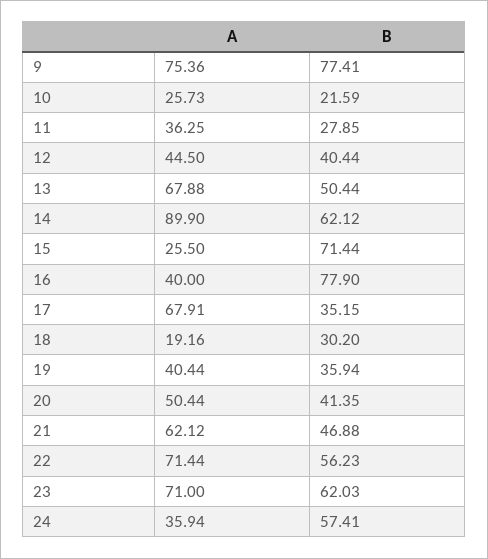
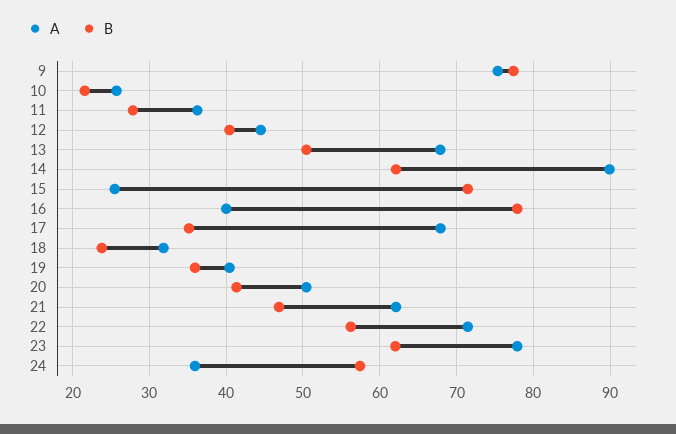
A, 18: 19.16 -> 32
B, 18: 30.2 -> 24
A, 23: 71 -> 78

